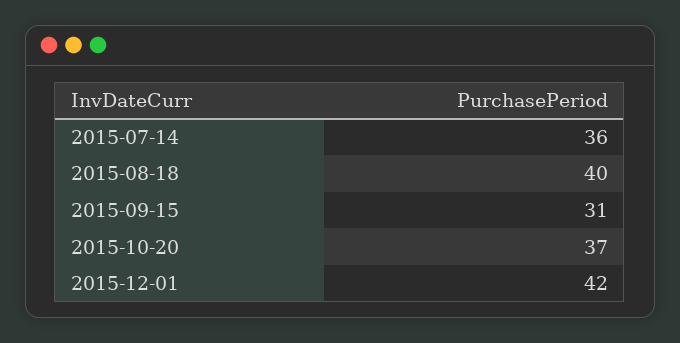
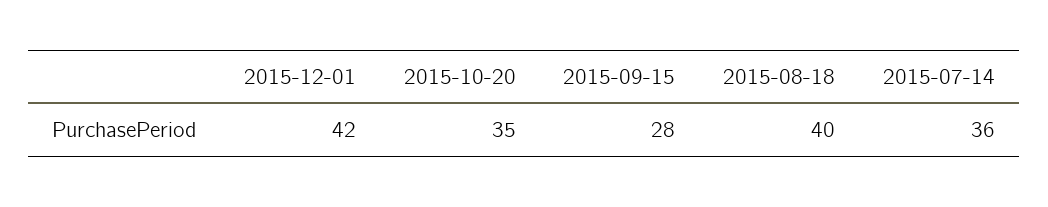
2015-09-15: 31 -> 28
2015-10-20: 37 -> 35

